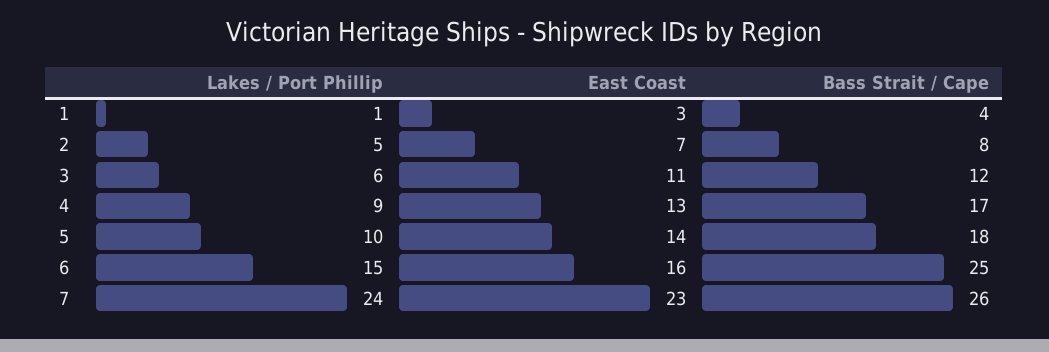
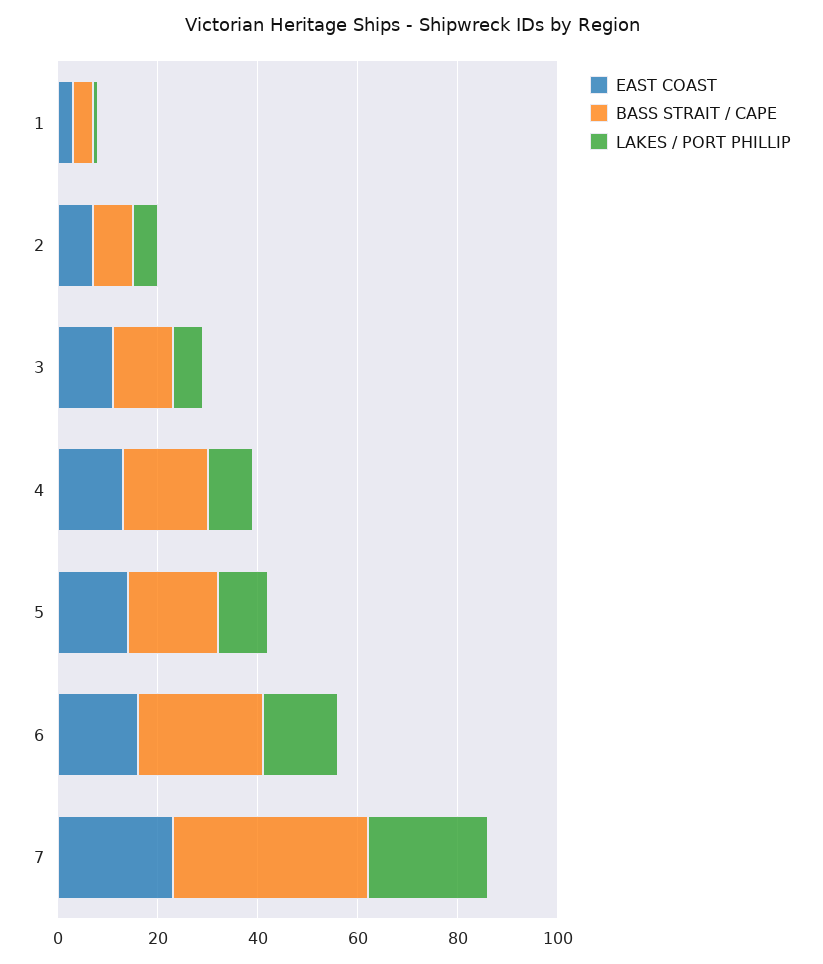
Bass Strait / Cape, 7: 26 -> 40

